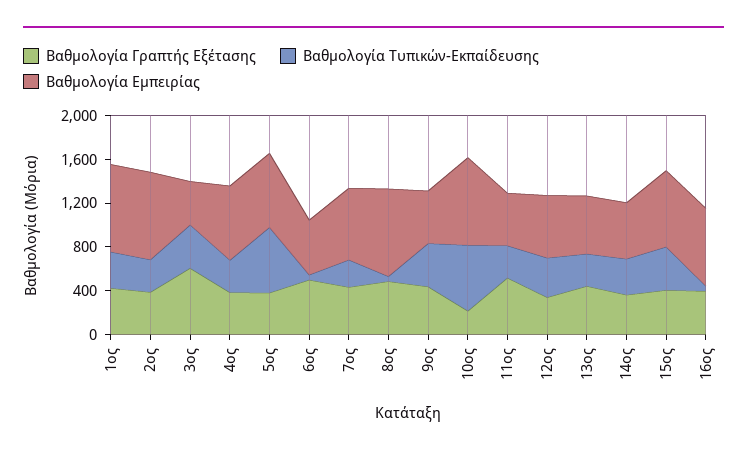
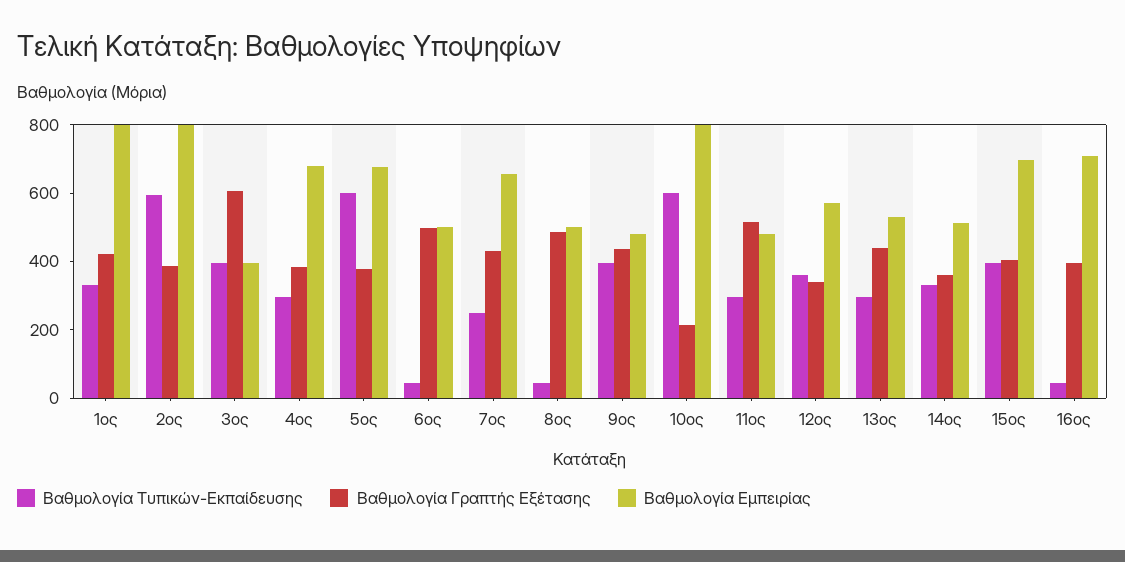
Βαθμολογία Τυπικών-Εκπαίδευσης, 2ος: 300 -> 600
Βαθμολογία Εμπειρίας, 8ος: 800 -> 500

